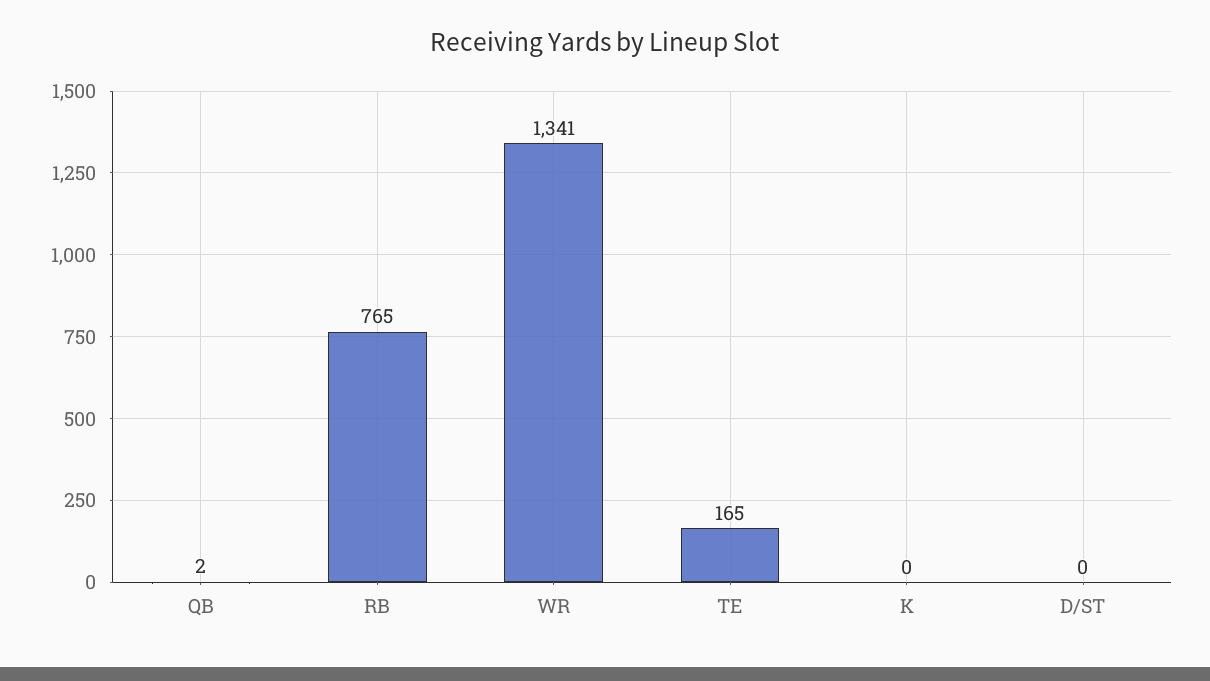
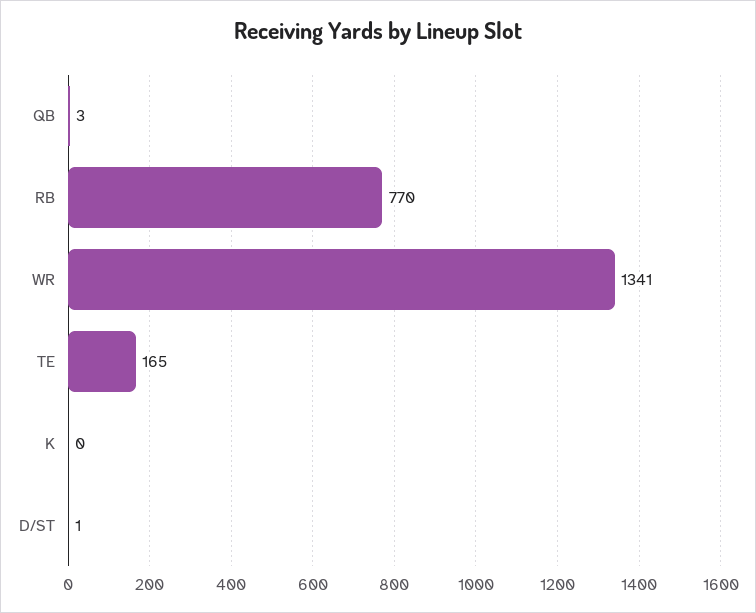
QB: 2 -> 3
RB: 765 -> 770
D/ST: 0 -> 1

